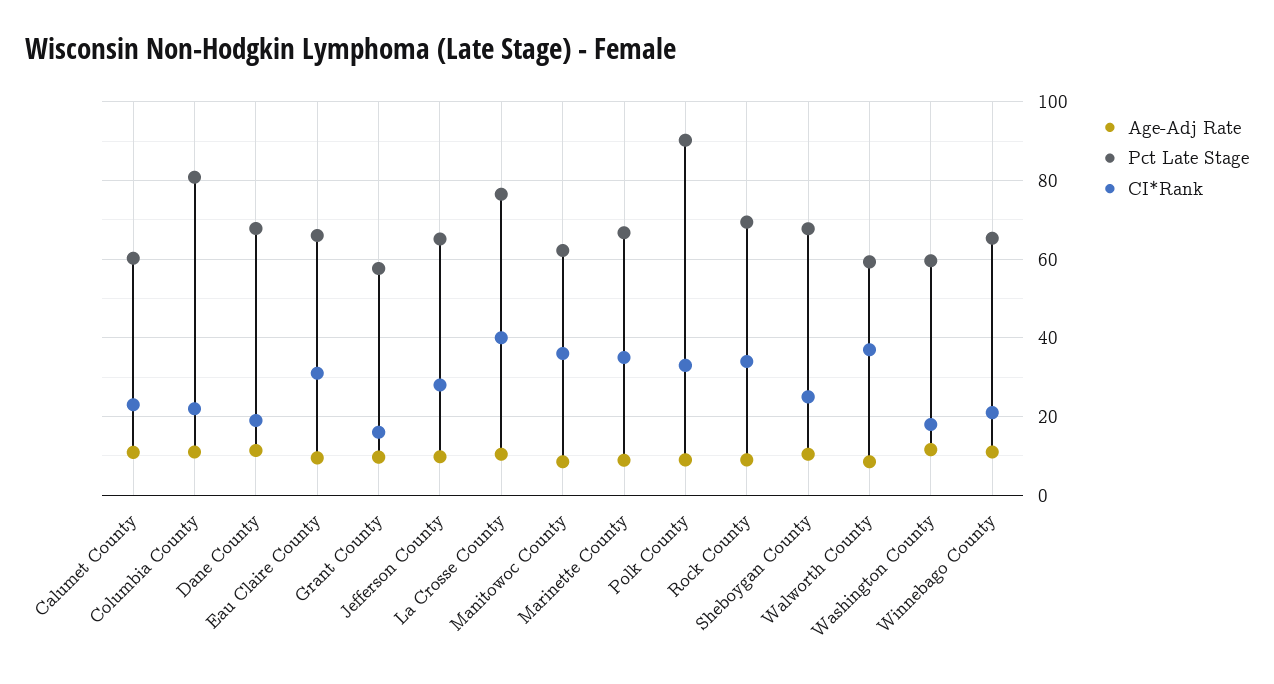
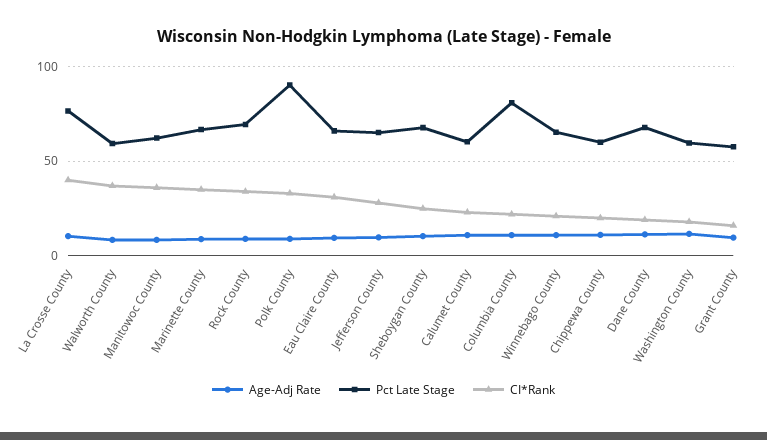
Age-Adj Rate, Chippewa County: none -> 10
Pct Late Stage, Chippewa County: none -> 60
CI*Rank, Chippewa County: none -> 20

